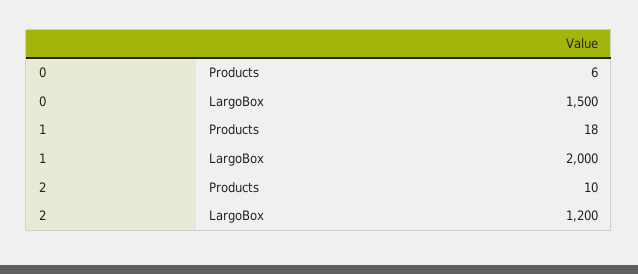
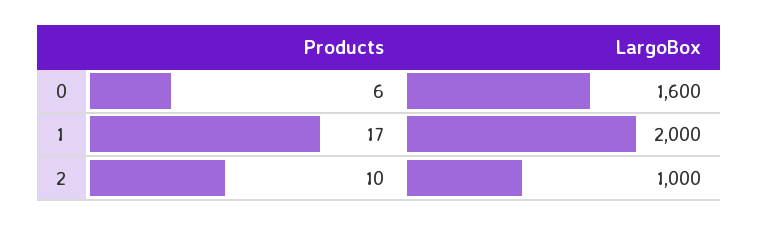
0, LargoBox: 1500 -> 1600
1, Products: 18 -> 17
2, LargoBox: 1200 -> 1000

